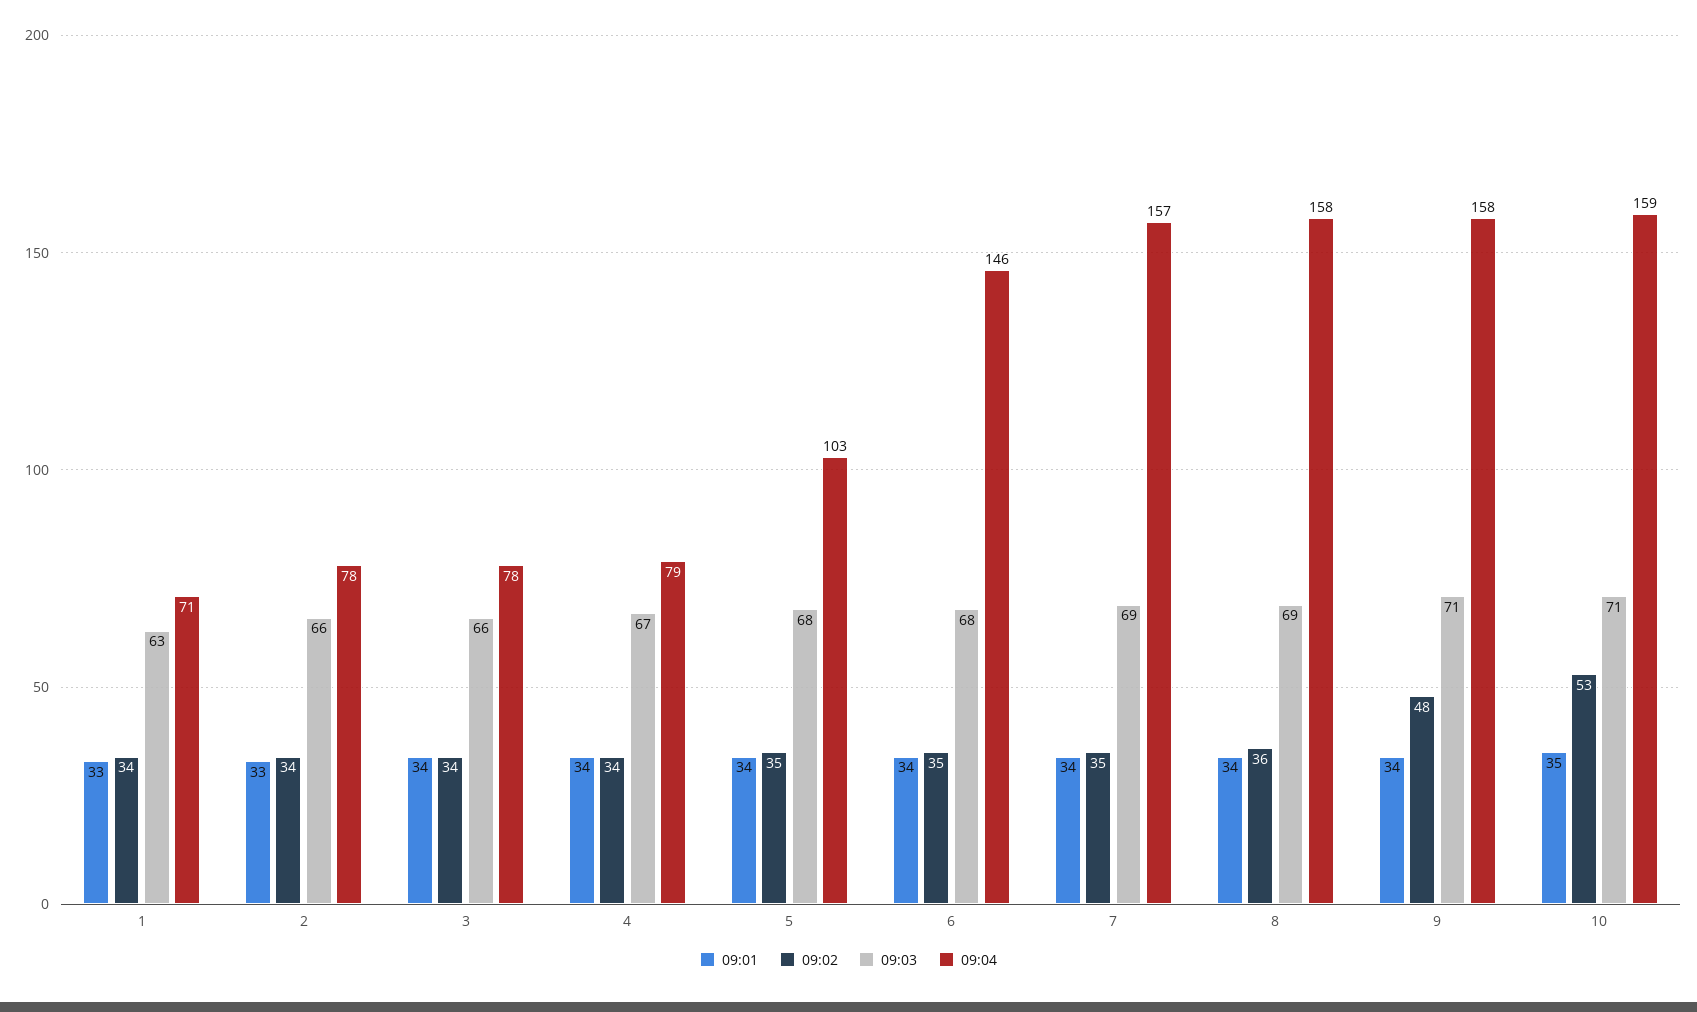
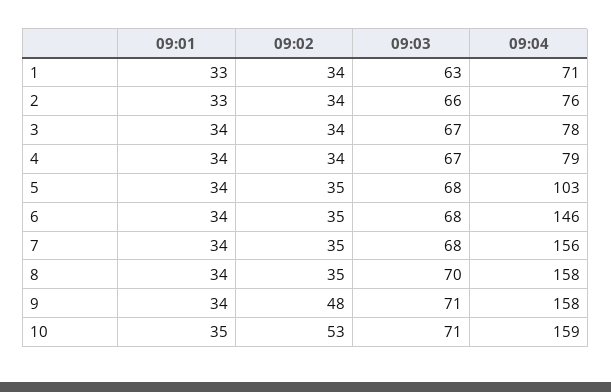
09:04, 2: 78 -> 76
09:03, 3: 66 -> 67
09:03, 7: 69 -> 68
09:04, 7: 157 -> 156
09:02, 8: 36 -> 35
09:03, 8: 69 -> 70

